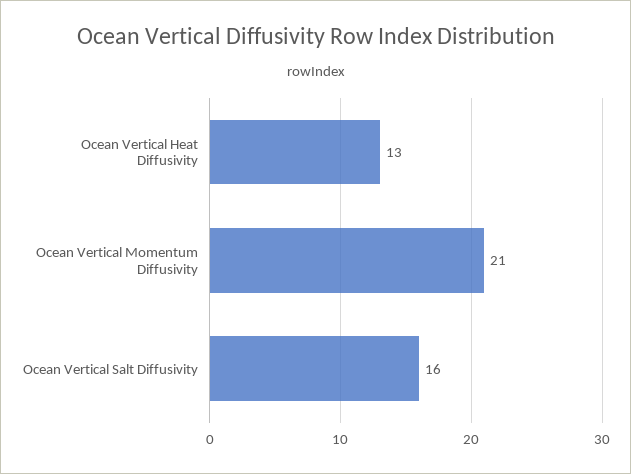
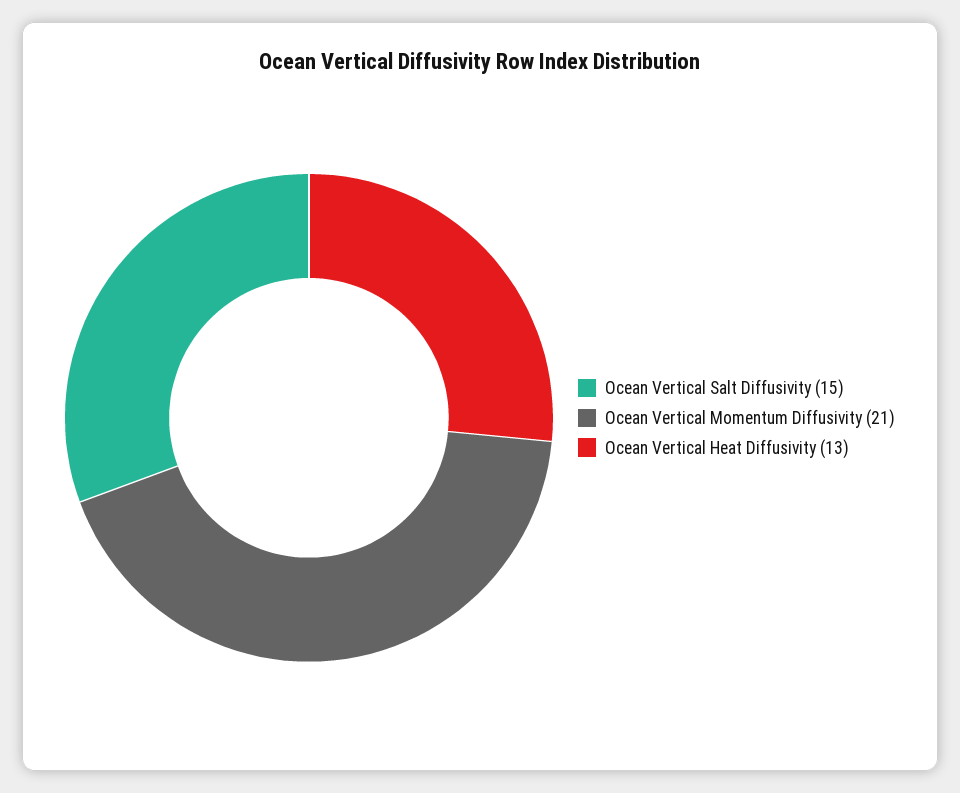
Ocean Vertical Salt Diffusivity: 16 -> 15

